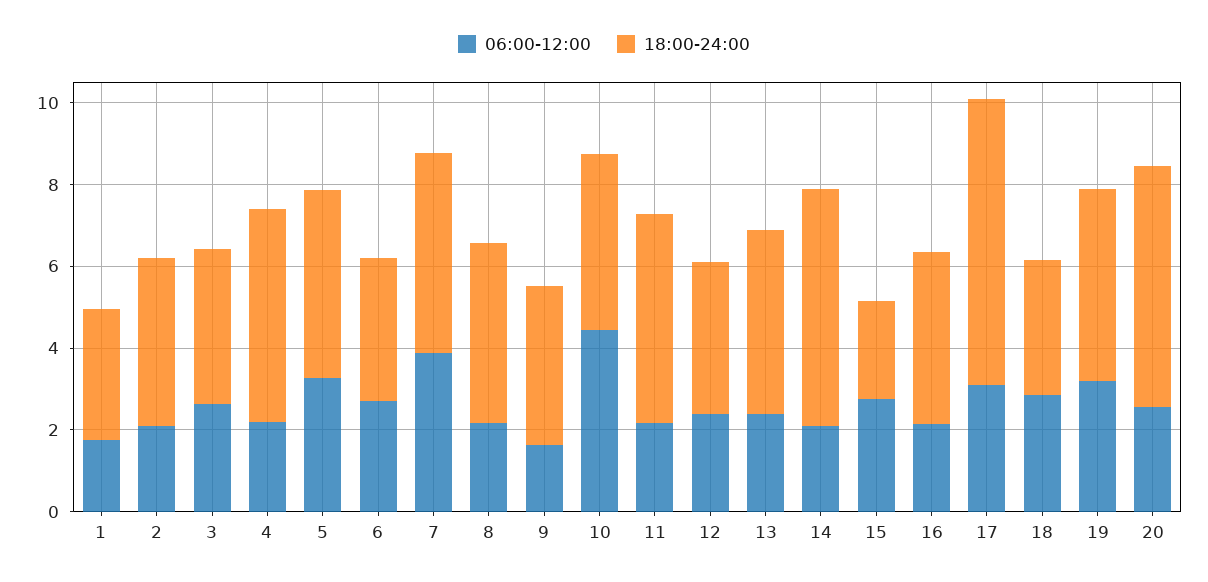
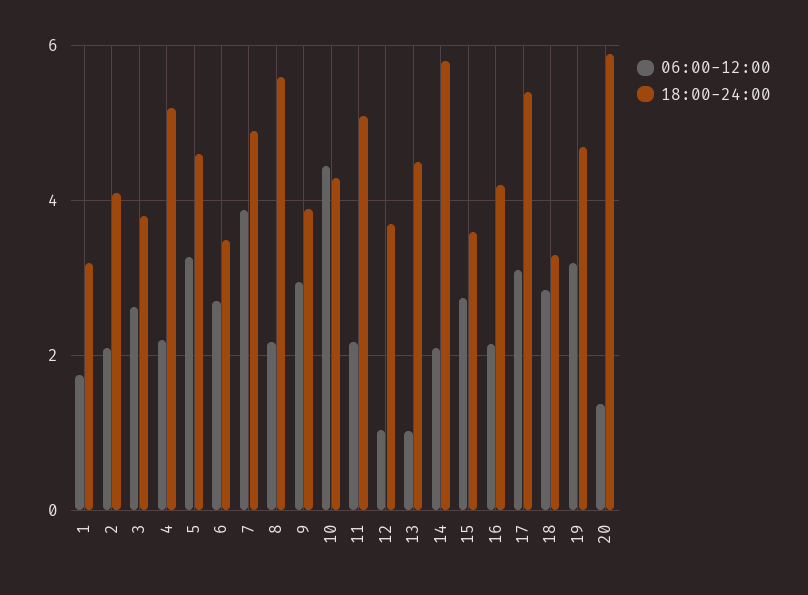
18:00-24:00, 8: 4.5 -> 5.6
06:00-12:00, 9: 1.5 -> 3
06:00-12:00, 12: 2.5 -> 1
06:00-12:00, 13: 2.5 -> 1
18:00-24:00, 15: 2.5 -> 3.6
18:00-24:00, 17: 7 -> 5.4
06:00-12:00, 20: 2.5 -> 1.4

